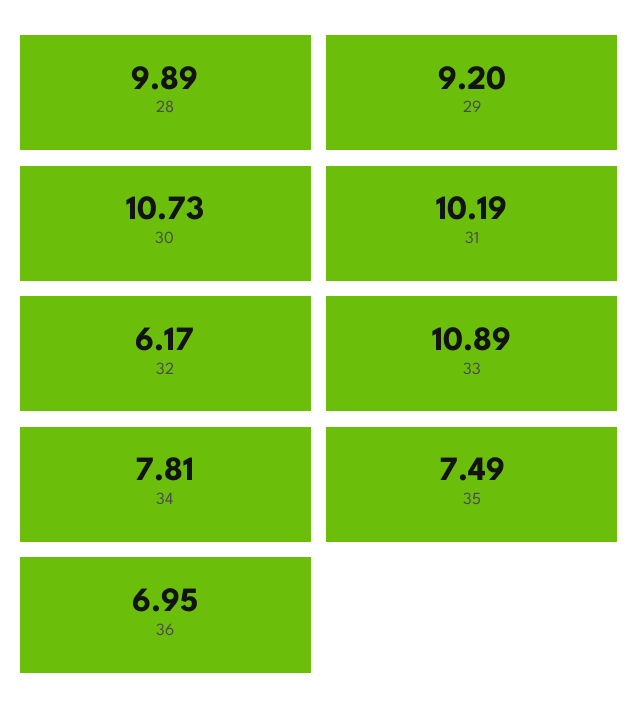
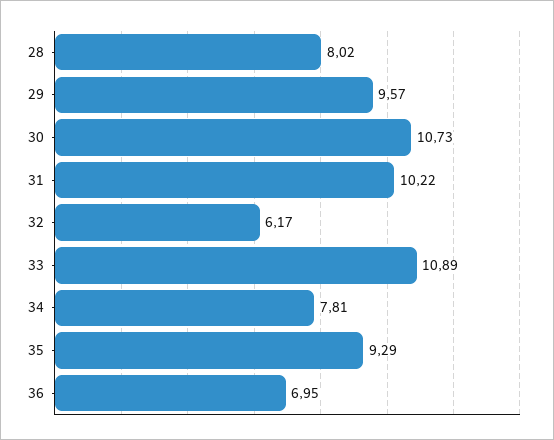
28: 9.89 -> 8.02
29: 9.2 -> 9.57
31: 10.19 -> 10.22
35: 7.49 -> 9.29

